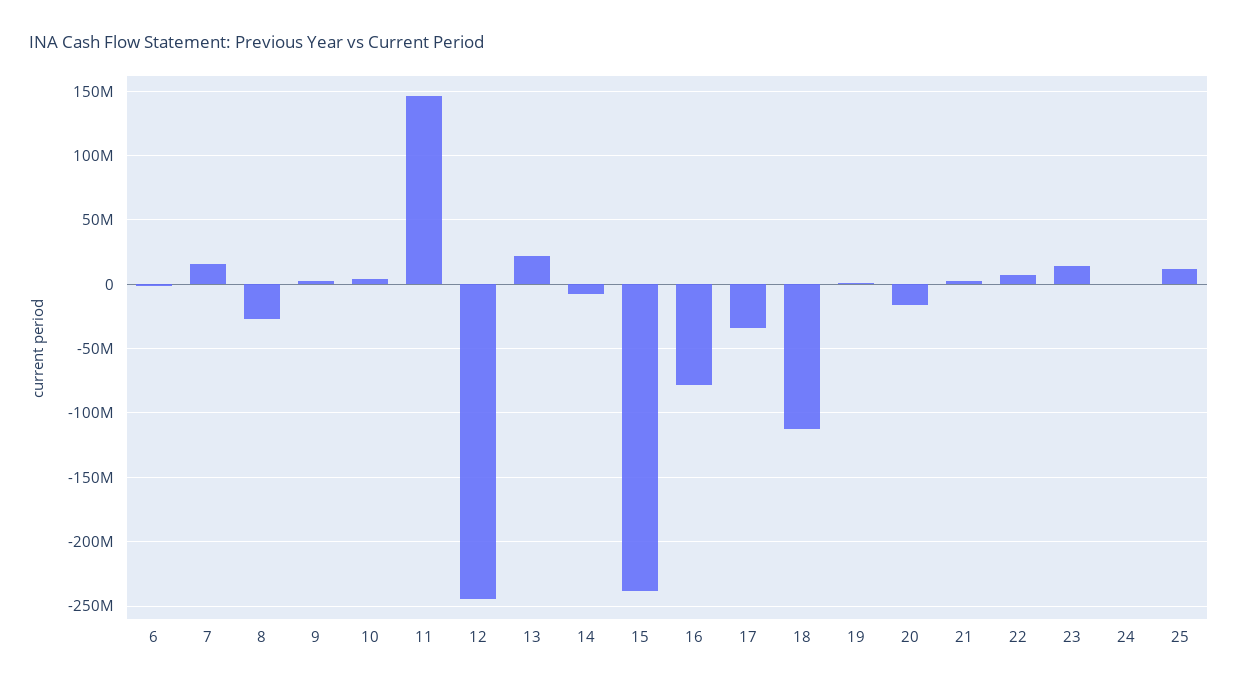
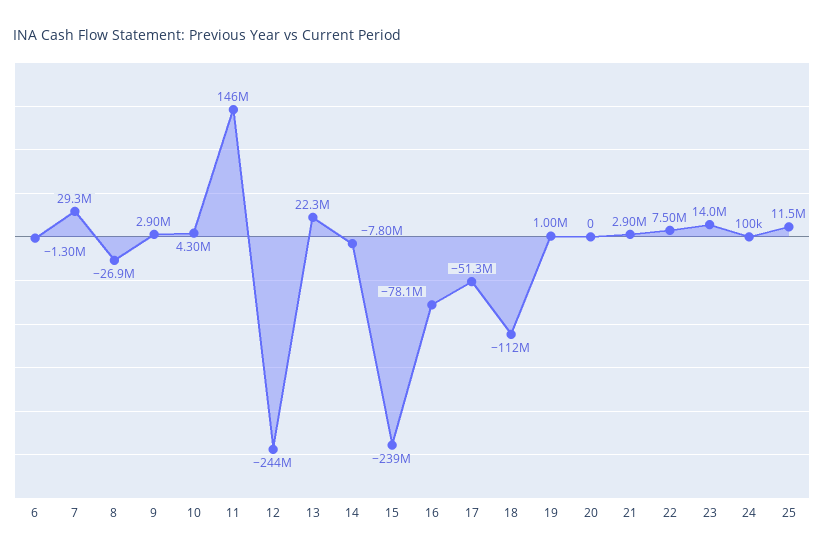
7: 15000000 -> 29300000
17: -35000000 -> -51300000
20: -15000000 -> 0

